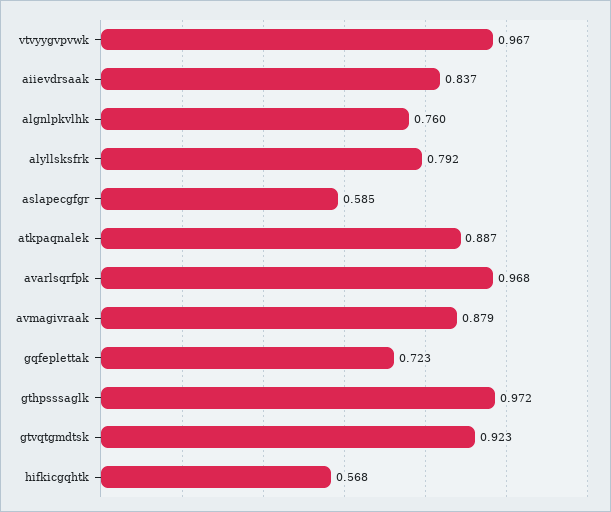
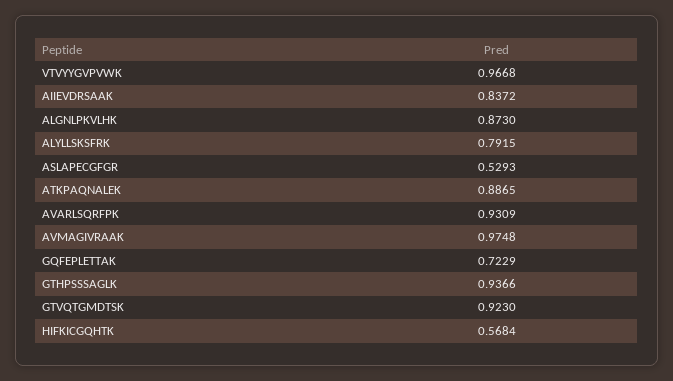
algnlpkvlhk: 0.76 -> 0.873
aslapecgfgr: 0.585 -> 0.5293
avarlsqrfpk: 0.968 -> 0.9309
avmagivraak: 0.879 -> 0.9748
gthpsssaglk: 0.972 -> 0.9366

